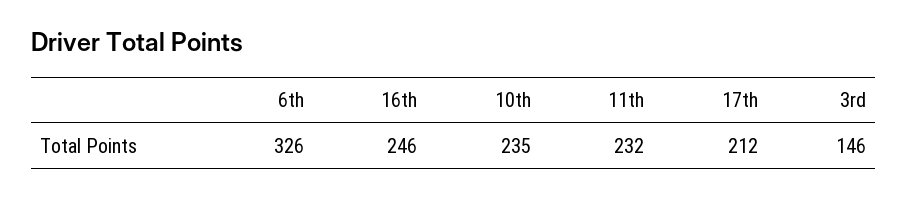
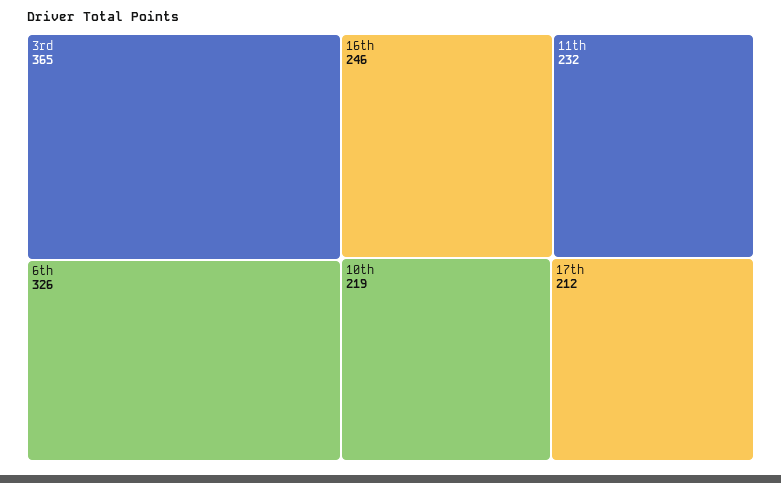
10th: 235 -> 219
3rd: 146 -> 365

